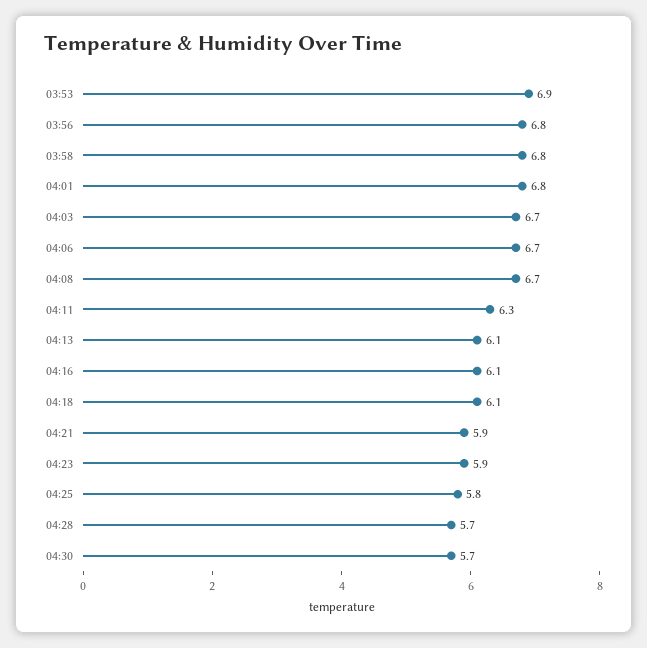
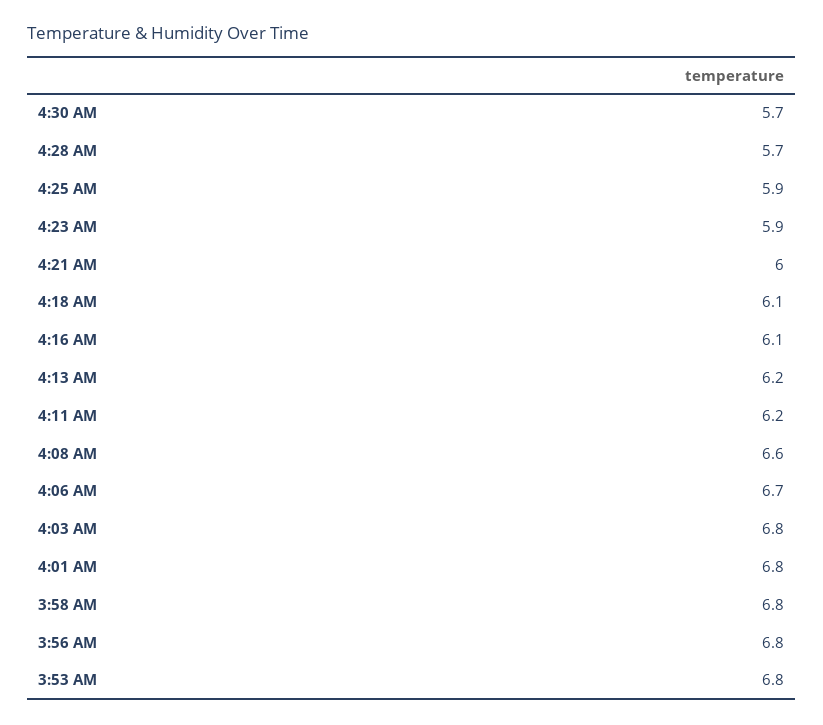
03:53: 6.9 -> 6.8
04:03: 6.7 -> 6.8
04:08: 6.7 -> 6.6
04:11: 6.3 -> 6.2
04:13: 6.1 -> 6.2
04:21: 5.9 -> 6
04:25: 5.8 -> 5.9

